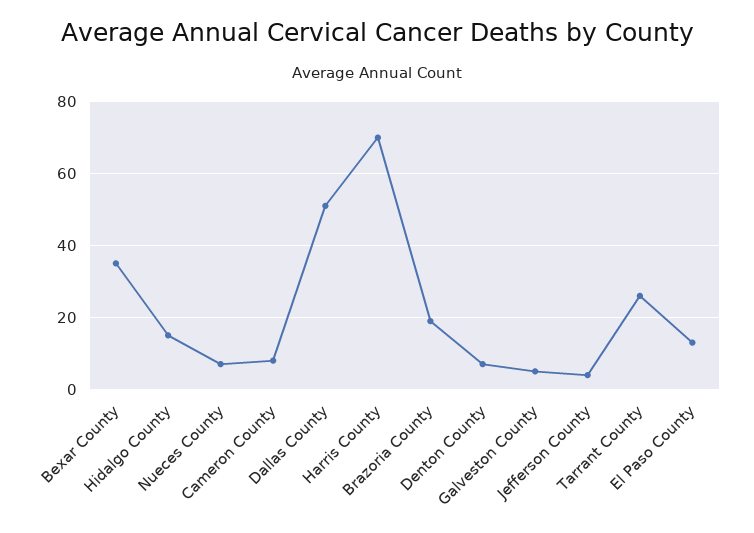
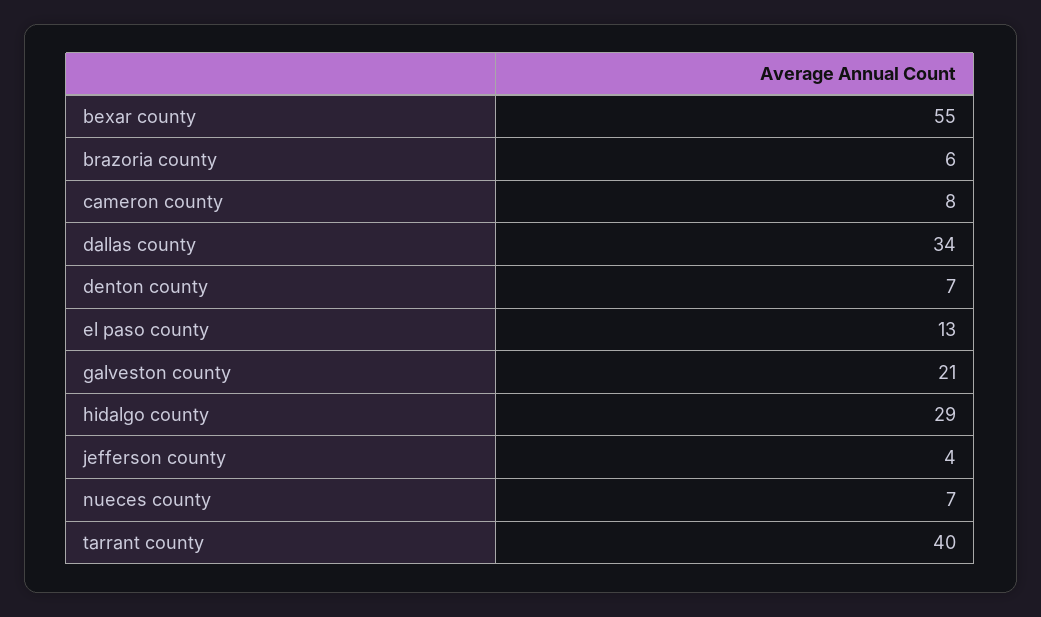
Bexar County: 35 -> 55
Hidalgo County: 15 -> 29
Dallas County: 50 -> 34
Harris County: 70 -> none
Brazoria County: 20 -> 6
Galveston County: 5 -> 21
Tarrant County: 25 -> 40

